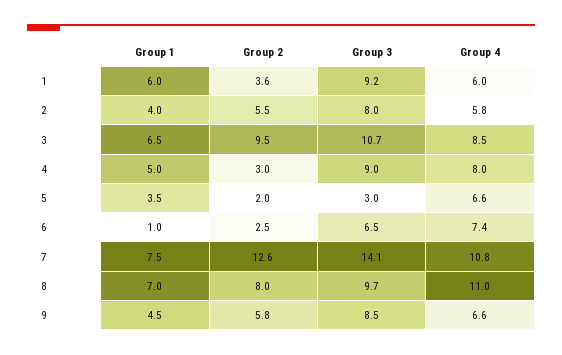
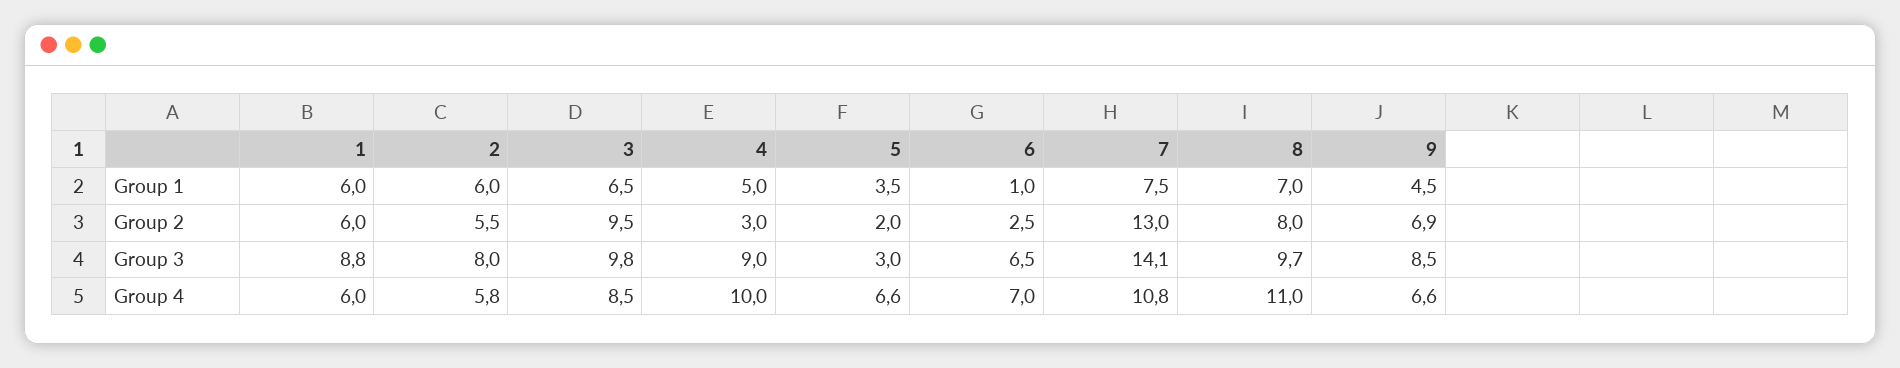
Group 2, 1: 3.6 -> 6
Group 3, 1: 9.2 -> 8.8
Group 1, 2: 4 -> 6
Group 3, 3: 10.7 -> 9.8
Group 4, 4: 8 -> 10
Group 4, 6: 7.4 -> 7
Group 2, 7: 12.6 -> 13
Group 2, 9: 5.8 -> 6.9

